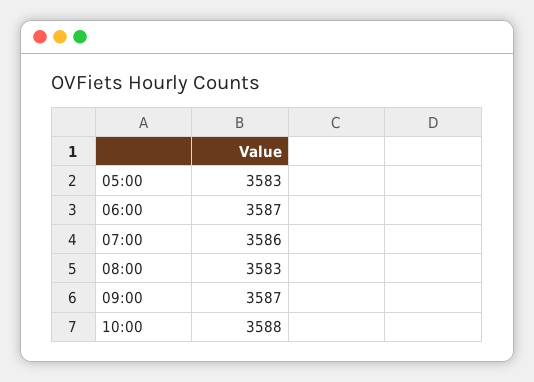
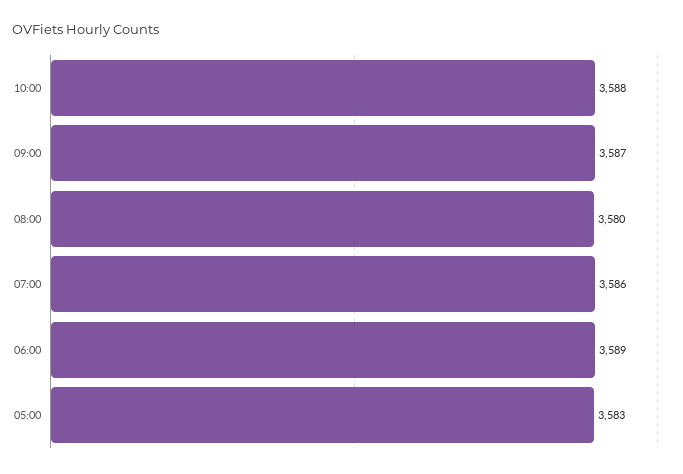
06:00: 3587 -> 3589
08:00: 3583 -> 3580

